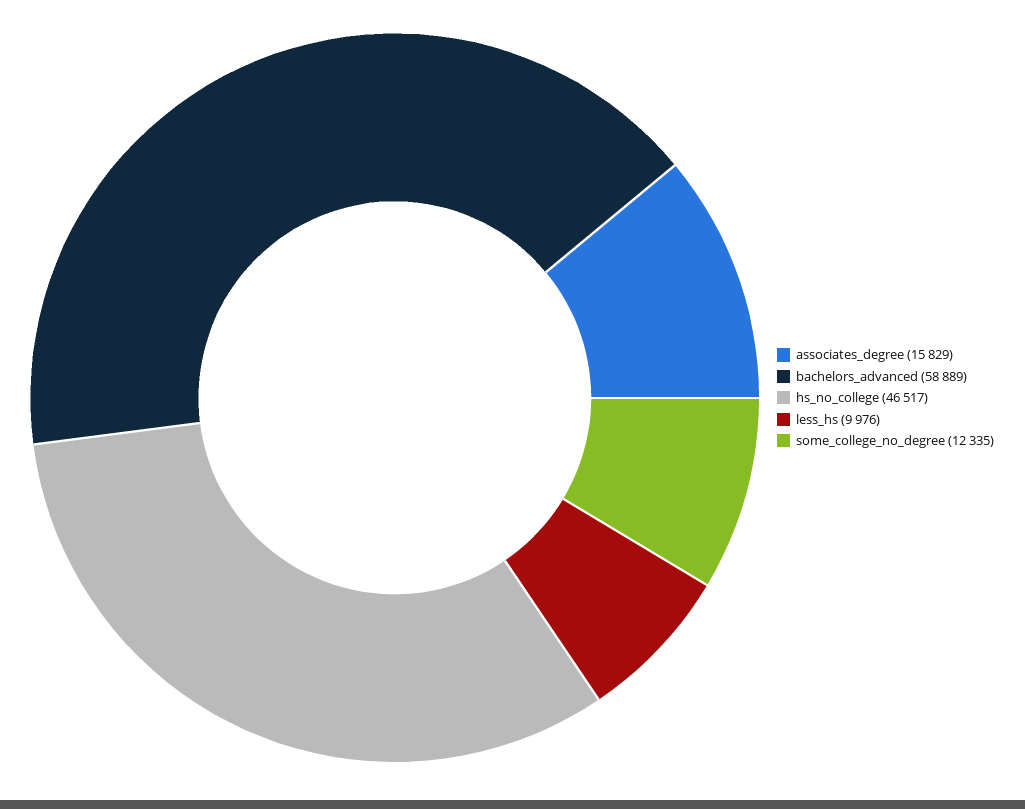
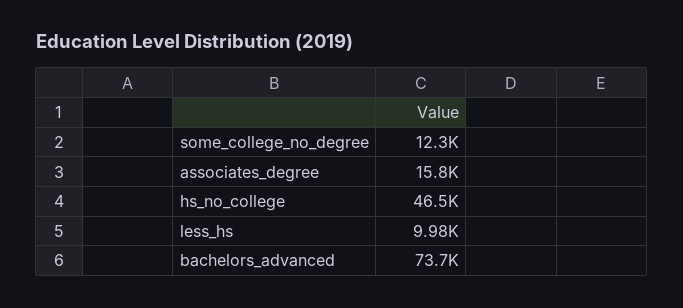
bachelors_advanced: 58889 -> 73700

